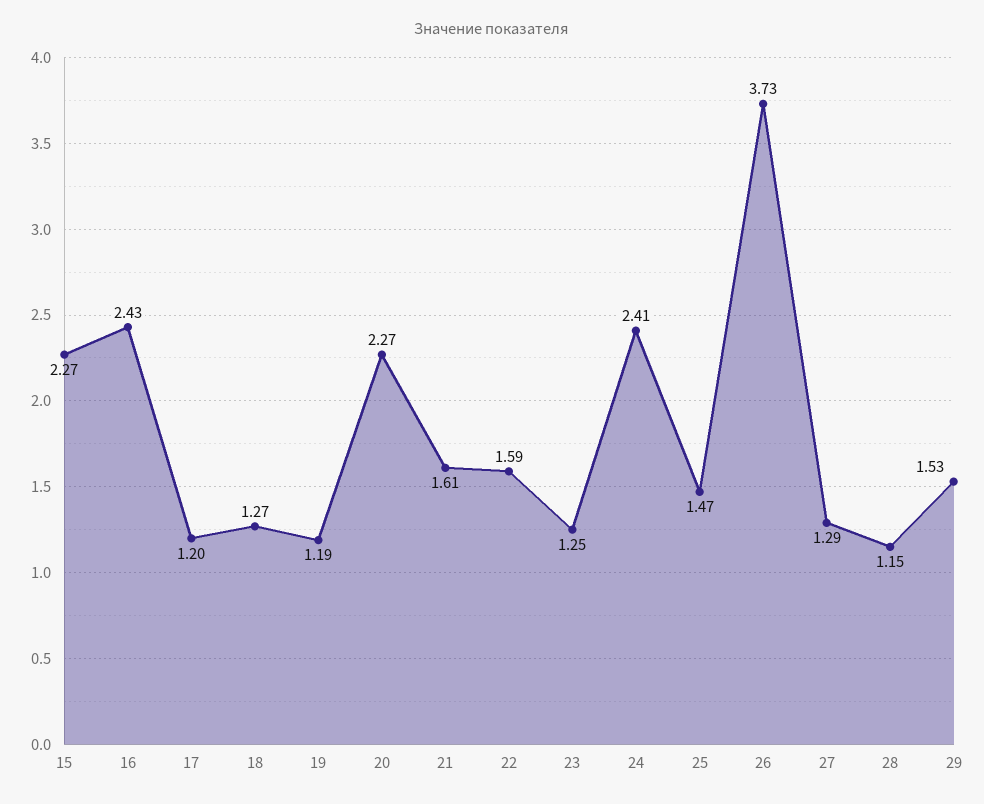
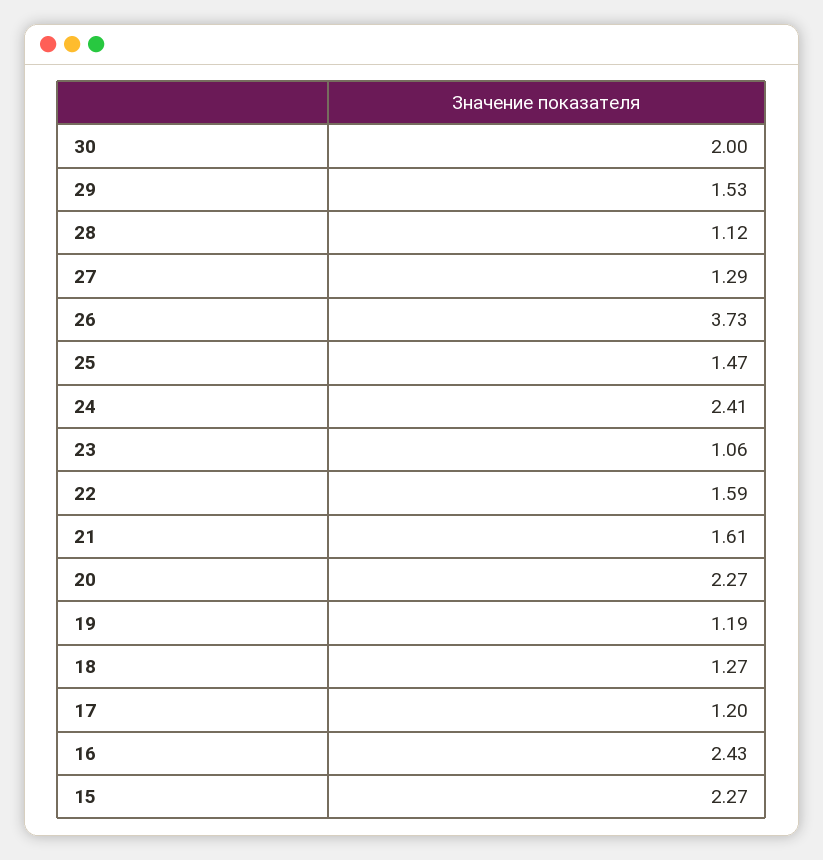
23: 1.25 -> 1.06
28: 1.15 -> 1.12
30: none -> 2

